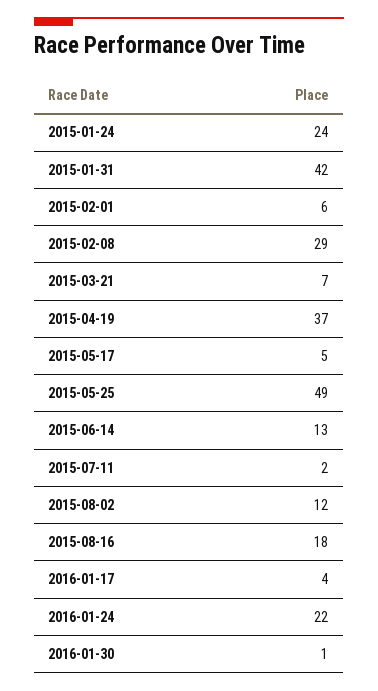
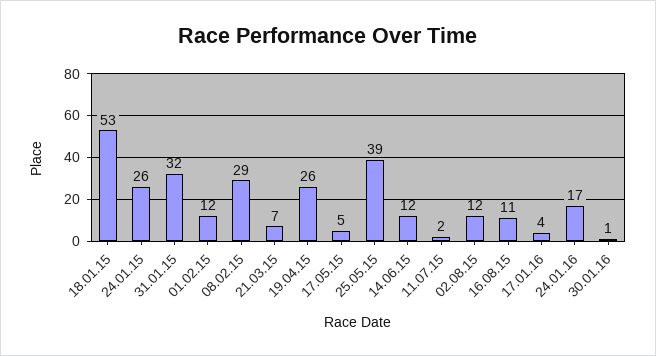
2015-01-24: 24 -> 26
2015-01-31: 42 -> 32
2015-02-01: 6 -> 12
2015-04-19: 37 -> 26
2015-05-25: 49 -> 39
2015-06-14: 13 -> 12
2015-08-16: 18 -> 11
2016-01-24: 22 -> 17
18.01.15: none -> 53

